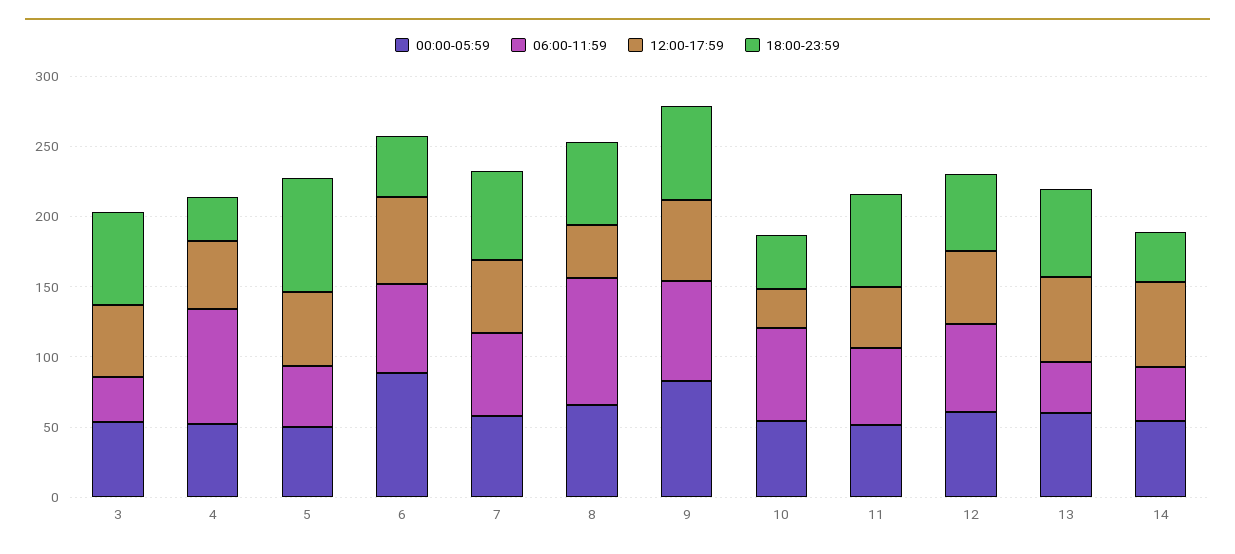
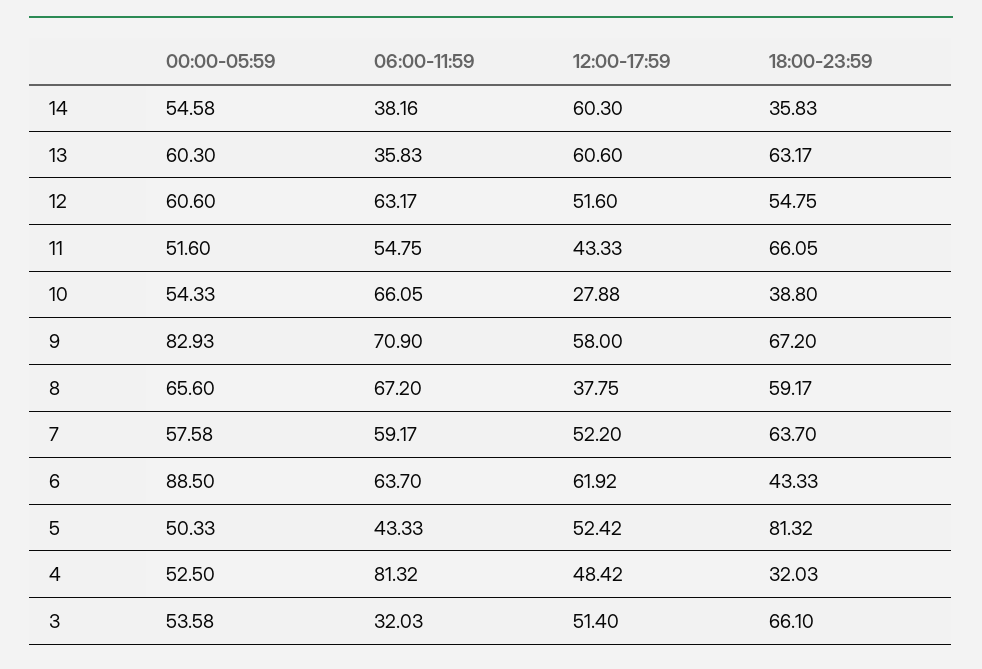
06:00-11:59, 8: 90 -> 67.2

